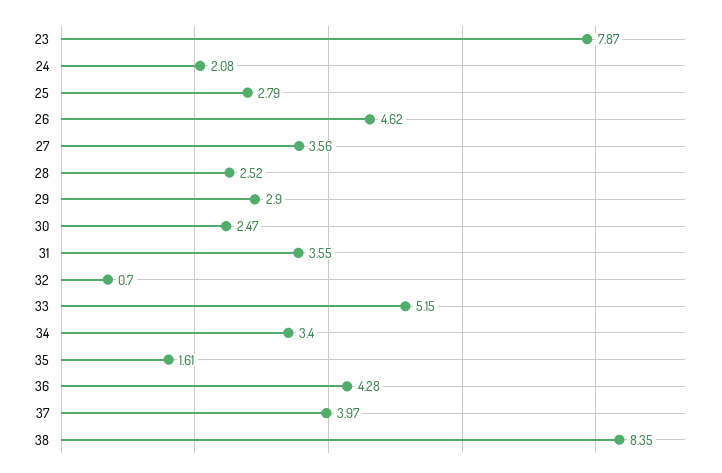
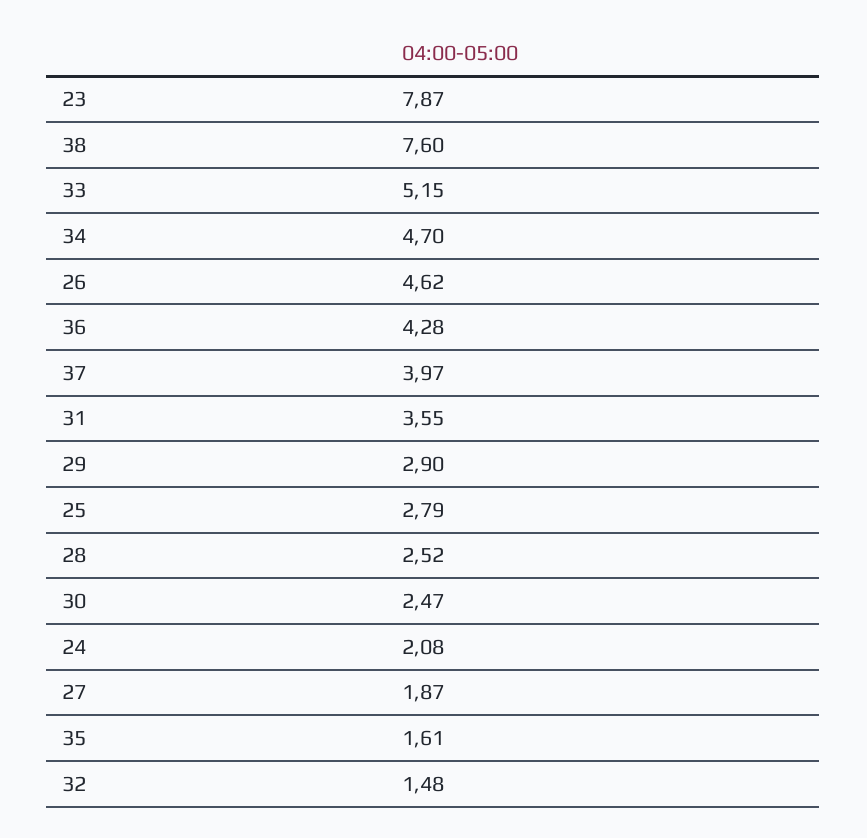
27: 3.56 -> 1.87
32: 0.7 -> 1.48
34: 3.4 -> 4.7
38: 8.35 -> 7.6

